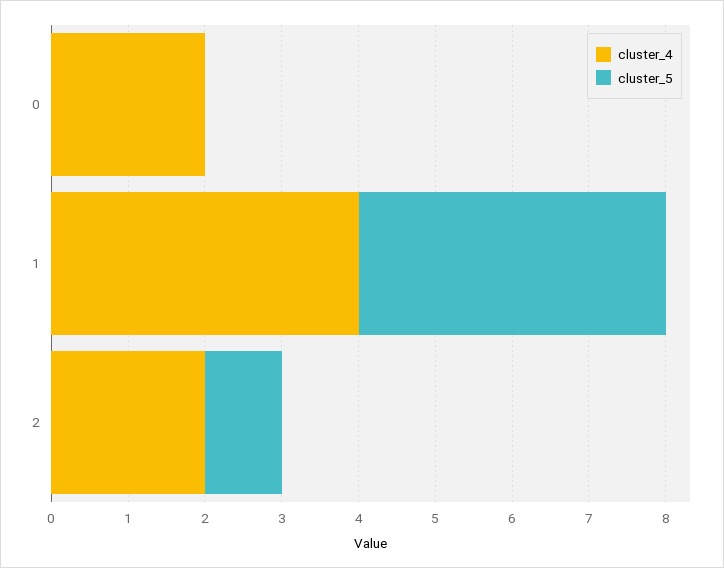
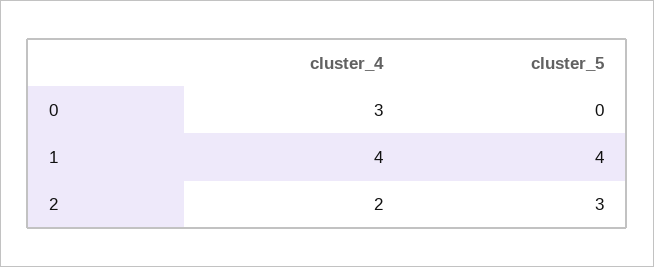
cluster_4, 0: 2 -> 3
cluster_5, 2: 1 -> 3

